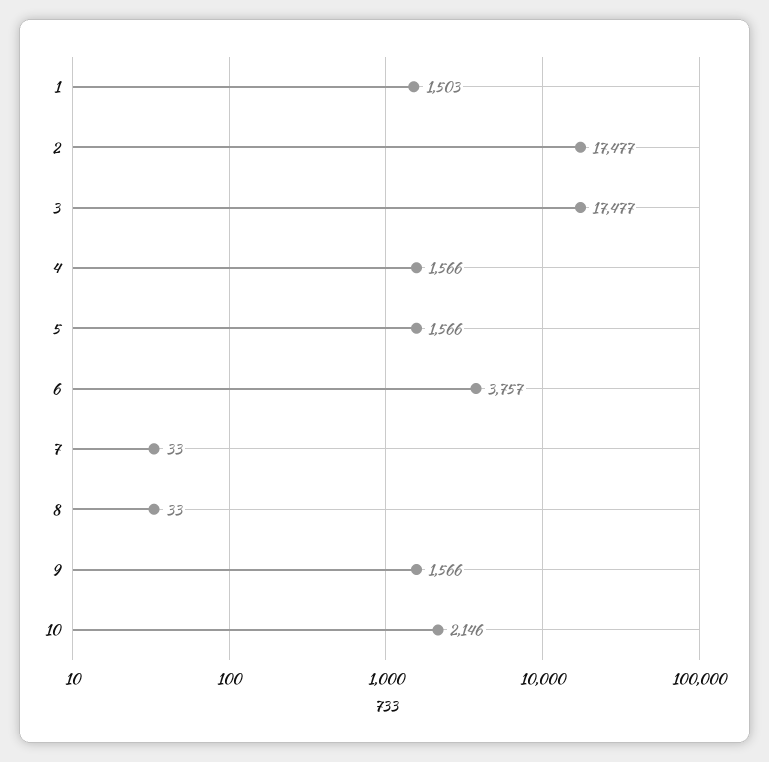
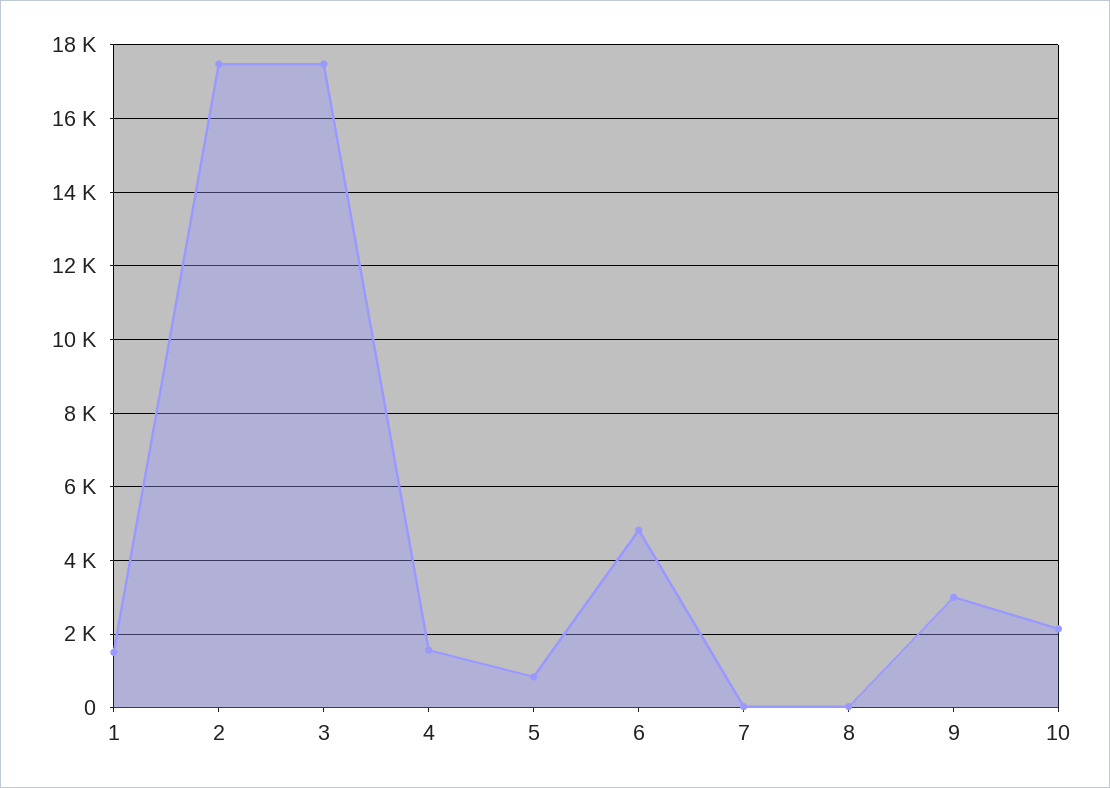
5: 1566 -> 800
6: 3757 -> 4800
9: 1566 -> 3000

